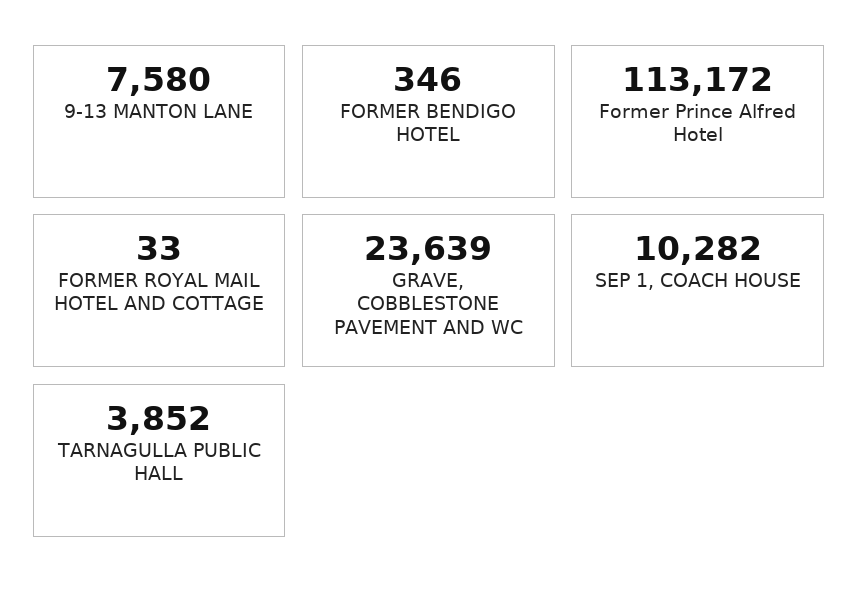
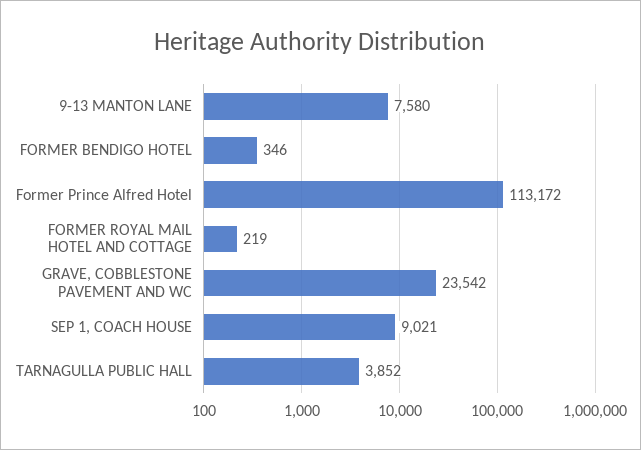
FORMER ROYAL MAIL HOTEL AND COTTAGE: 33 -> 219
GRAVE, COBBLESTONE PAVEMENT AND WC: 23639 -> 23542
SEP 1, COACH HOUSE: 10282 -> 9021

